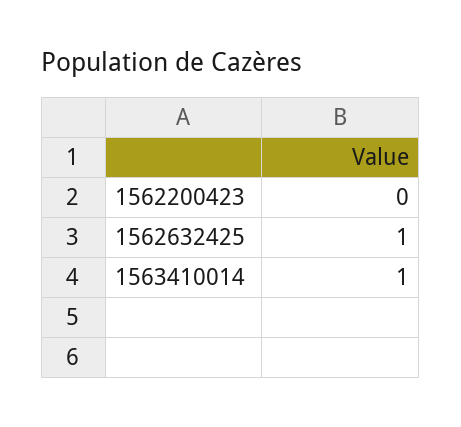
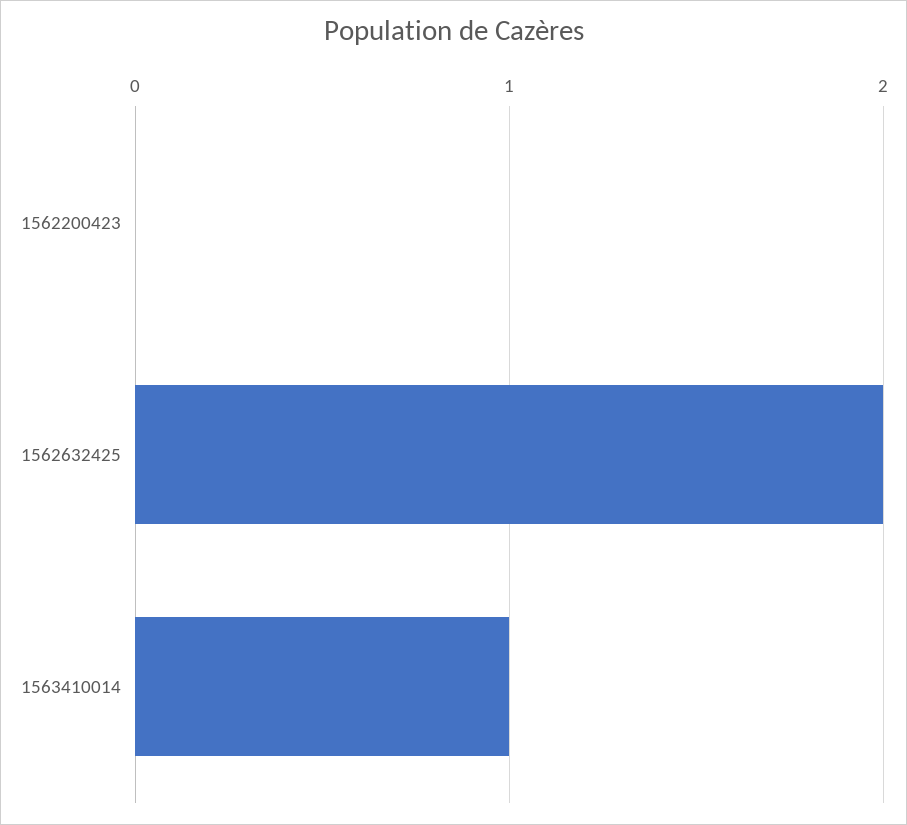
1562632425: 1 -> 2

